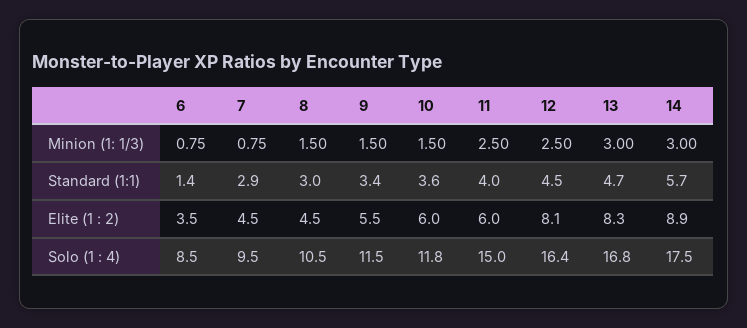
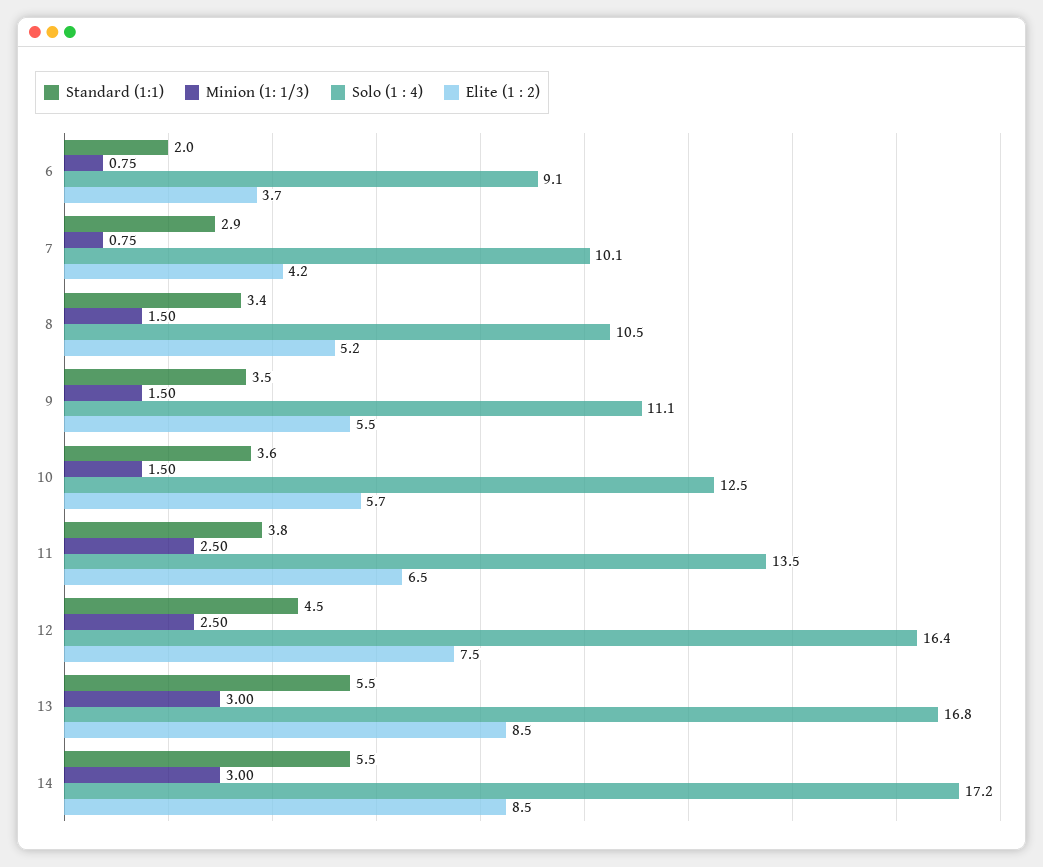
Standard (1:1), 6: 1.4 -> 2
Standard (1:1), 8: 3 -> 3.4
Standard (1:1), 9: 3.4 -> 3.5
Standard (1:1), 11: 4 -> 3.8
Standard (1:1), 13: 4.7 -> 5.5
Standard (1:1), 14: 5.7 -> 5.5
Elite (1 : 2), 6: 3.5 -> 3.7
Elite (1 : 2), 7: 4.5 -> 4.2
Elite (1 : 2), 8: 4.5 -> 5.2
Elite (1 : 2), 10: 6 -> 5.7
Elite (1 : 2), 11: 6 -> 6.5
Elite (1 : 2), 12: 8.1 -> 7.5
Elite (1 : 2), 13: 8.3 -> 8.5
Elite (1 : 2), 14: 8.9 -> 8.5
Solo (1 : 4), 6: 8.5 -> 9.1
Solo (1 : 4), 7: 9.5 -> 10.1
Solo (1 : 4), 9: 11.5 -> 11.1
Solo (1 : 4), 10: 11.8 -> 12.5
Solo (1 : 4), 11: 15 -> 13.5
Solo (1 : 4), 14: 17.5 -> 17.2

